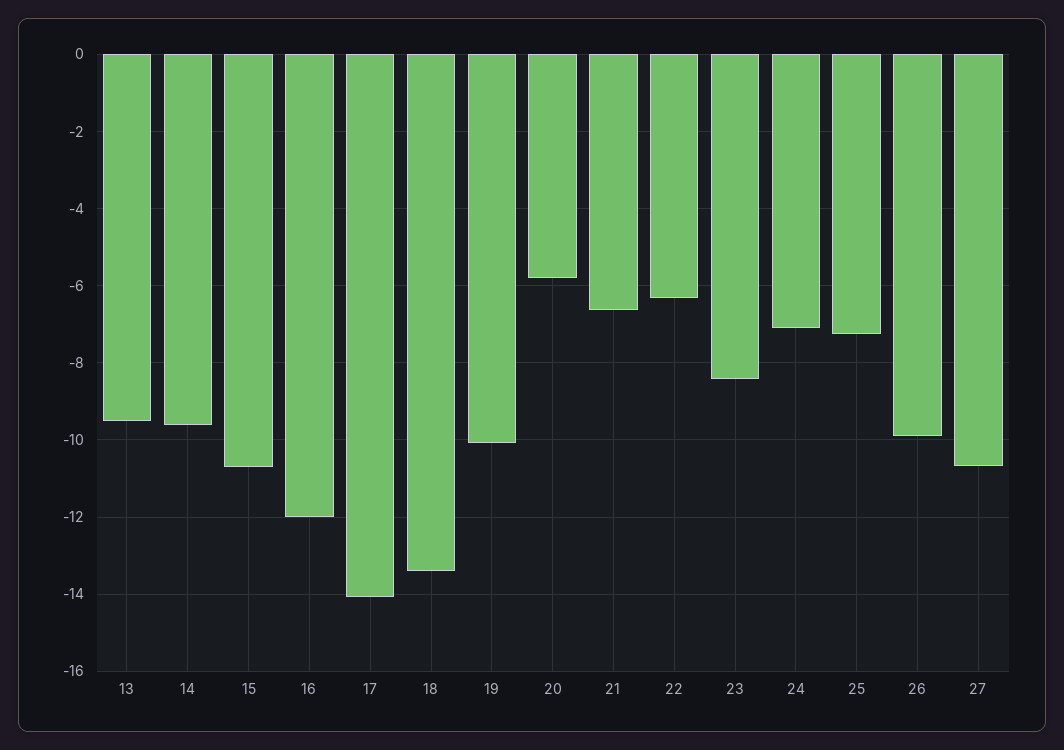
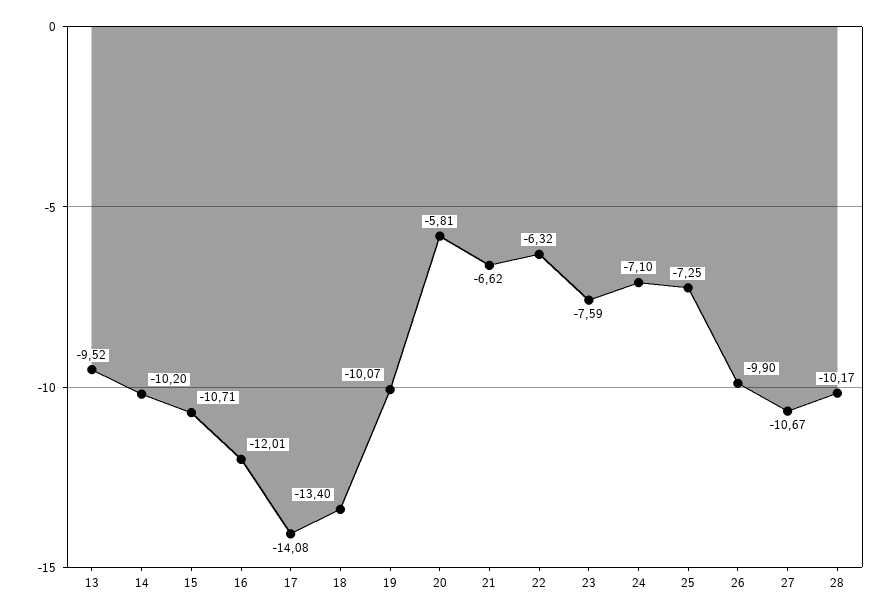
14: -9.6 -> -10.2
23: -8.4 -> -7.59
28: none -> -10.17

